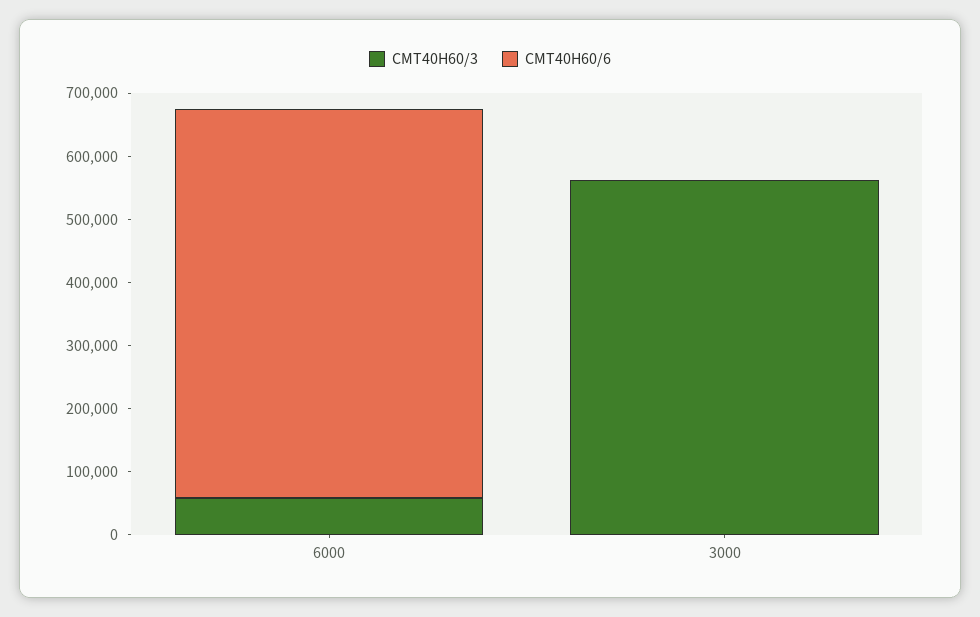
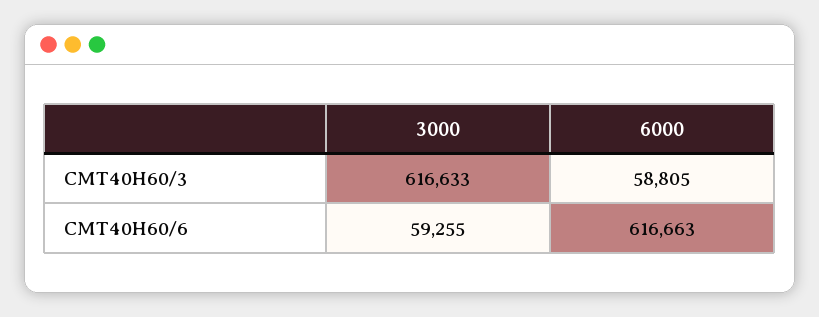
CMT40H60/3, 3000: 560000 -> 616633
CMT40H60/6, 3000: 0 -> 59255

